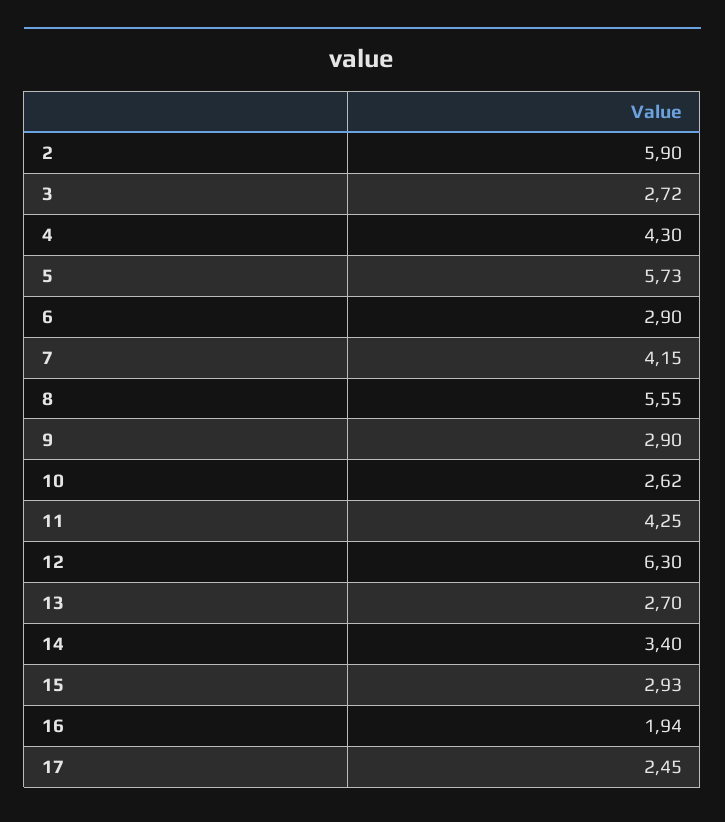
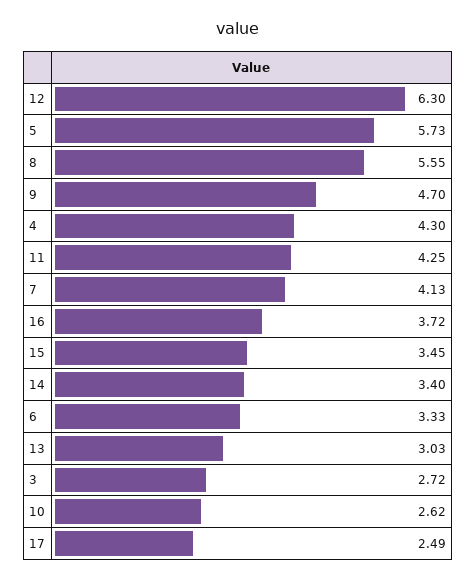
2: 5.9 -> none
6: 2.9 -> 3.33
7: 4.15 -> 4.13
9: 2.9 -> 4.7
13: 2.7 -> 3.03
15: 2.93 -> 3.45
16: 1.94 -> 3.72
17: 2.45 -> 2.49

